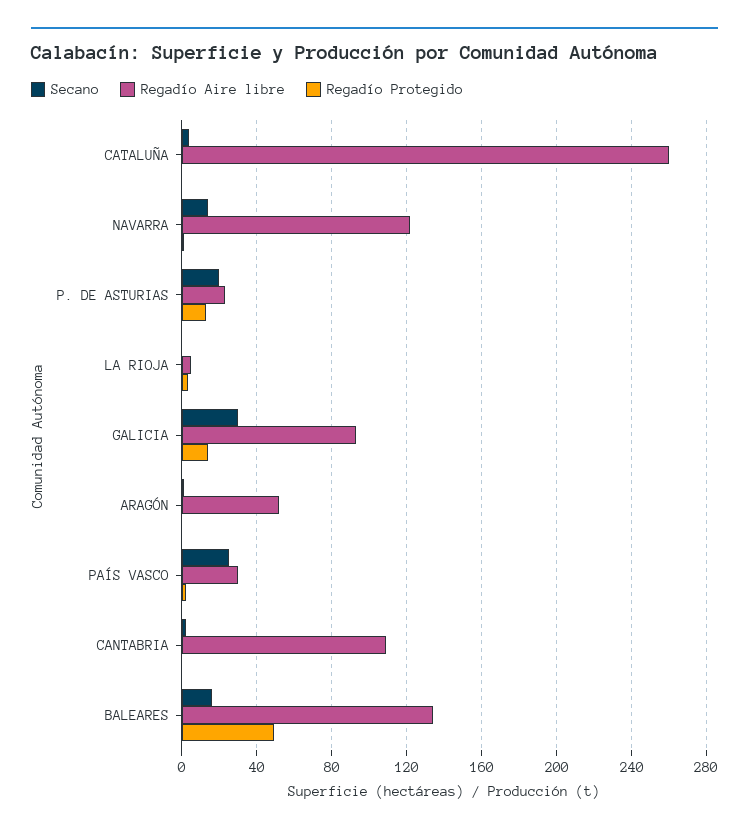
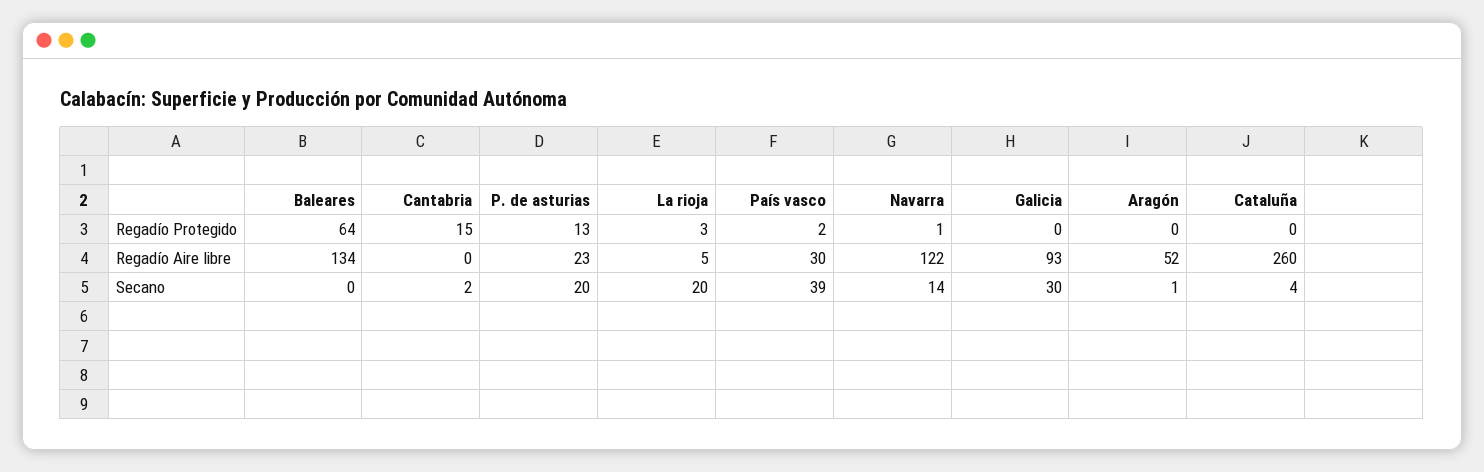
Secano, LA RIOJA: 0 -> 20
Regadío Protegido, GALICIA: 15 -> 0
Secano, PAÍS VASCO: 25 -> 39
Regadío Aire libre, CANTABRIA: 110 -> 0
Regadío Protegido, CANTABRIA: 0 -> 15
Secano, BALEARES: 15 -> 0
Regadío Protegido, BALEARES: 50 -> 64

